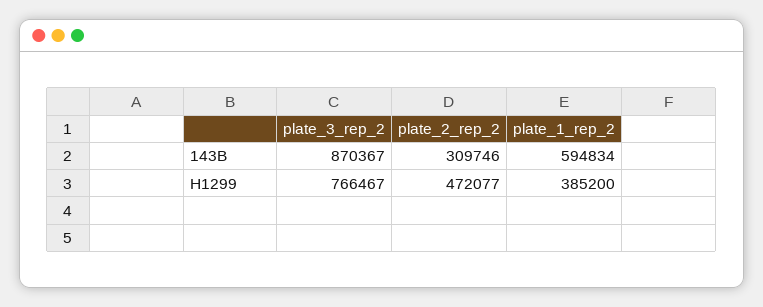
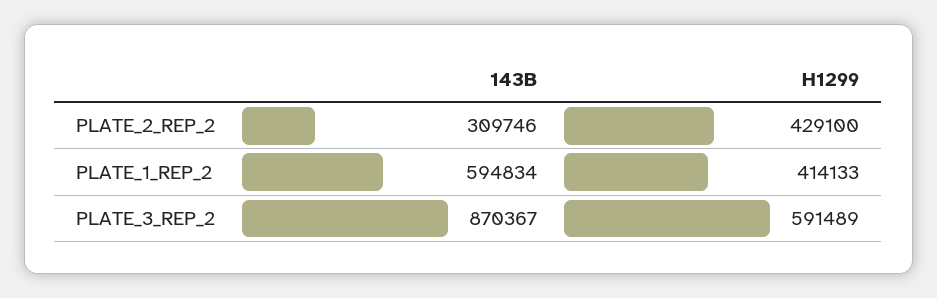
plate_3_rep_2, H1299: 766467 -> 591489
plate_2_rep_2, H1299: 472077 -> 429100
plate_1_rep_2, H1299: 385200 -> 414133

